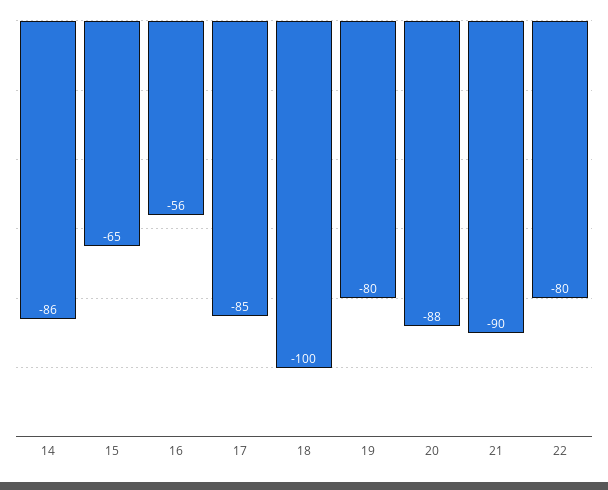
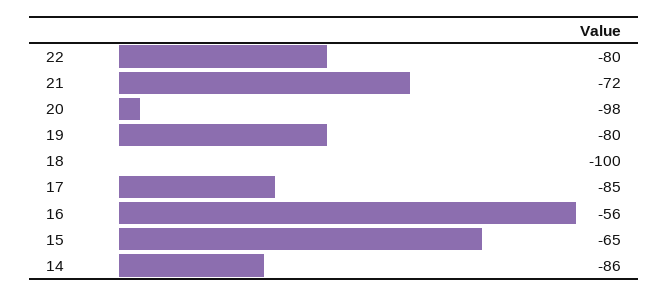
20: -88 -> -98
21: -90 -> -72

